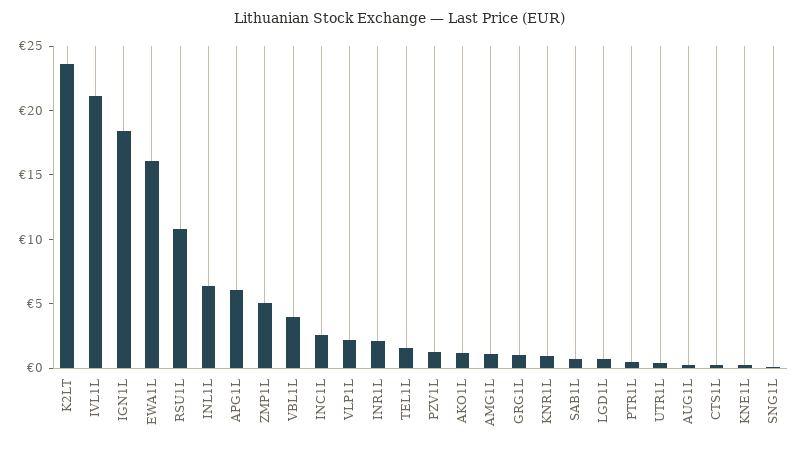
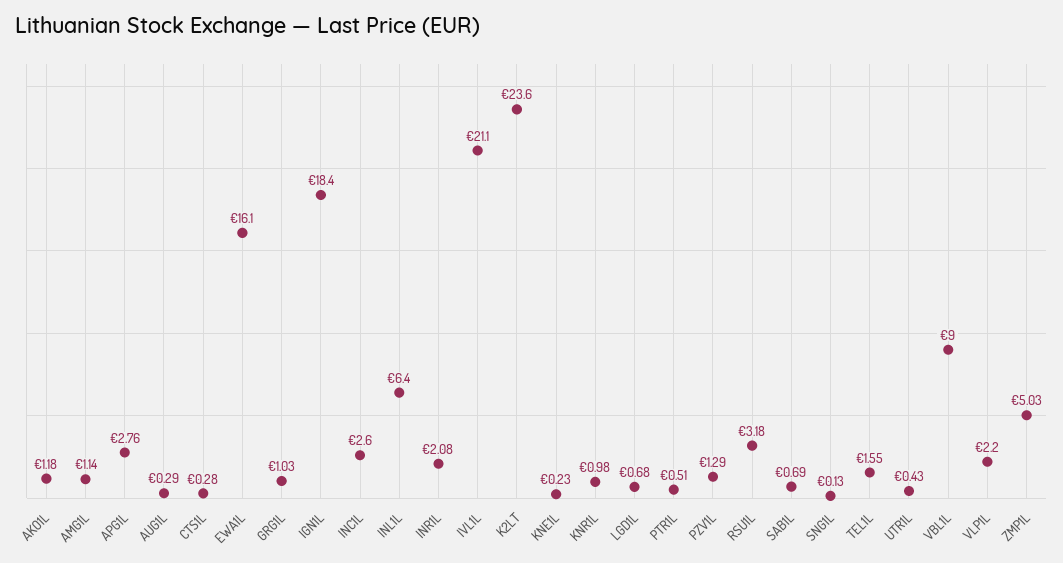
RSU1L: 11 -> 3.18
APG1L: 6 -> 2.76
VBL1L: 4 -> 9

